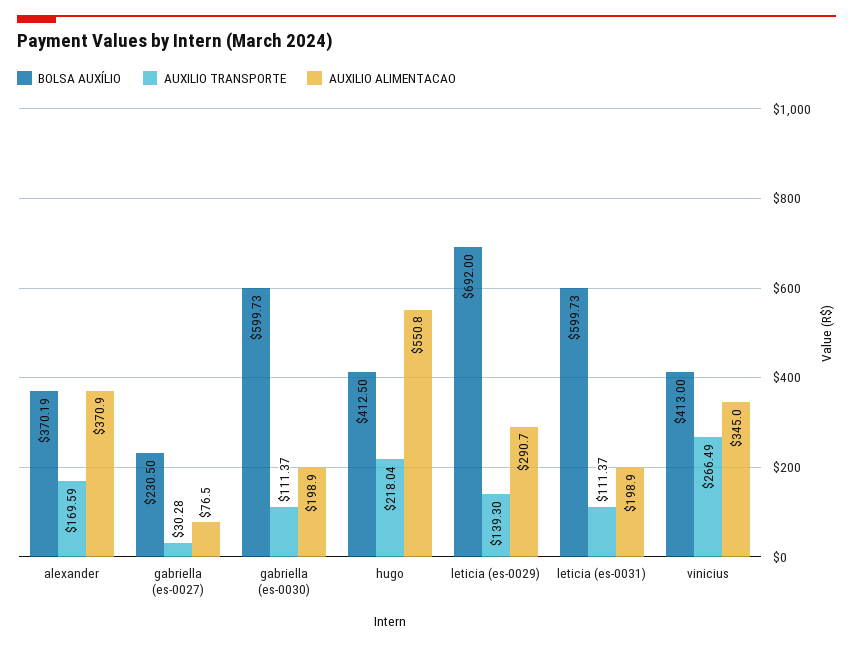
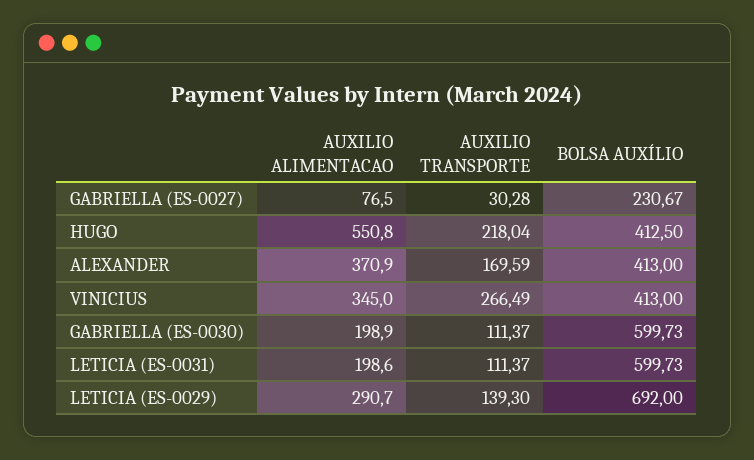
BOLSA AUXÍLIO, alexander: 370.19 -> 413
BOLSA AUXÍLIO, gabriella (es-0027): 230.5 -> 230.67
AUXILIO ALIMENTACAO, leticia (es-0031): 198.9 -> 198.6

